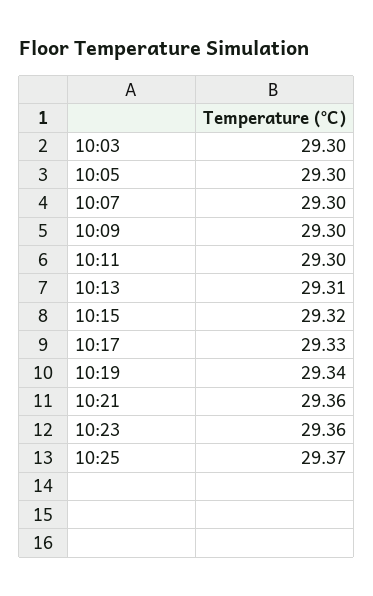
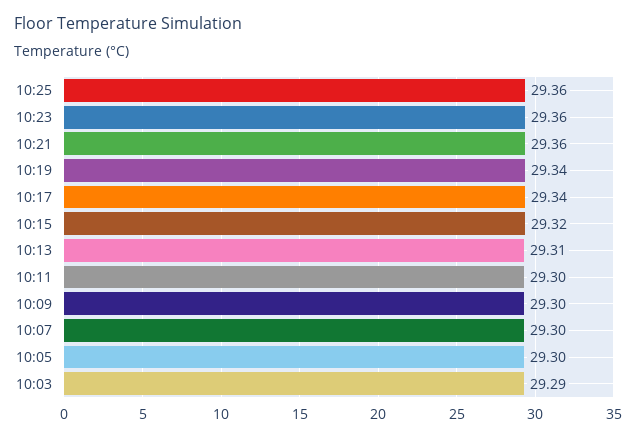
10:03: 29.3 -> 29.29
10:17: 29.33 -> 29.34
10:25: 29.37 -> 29.36

